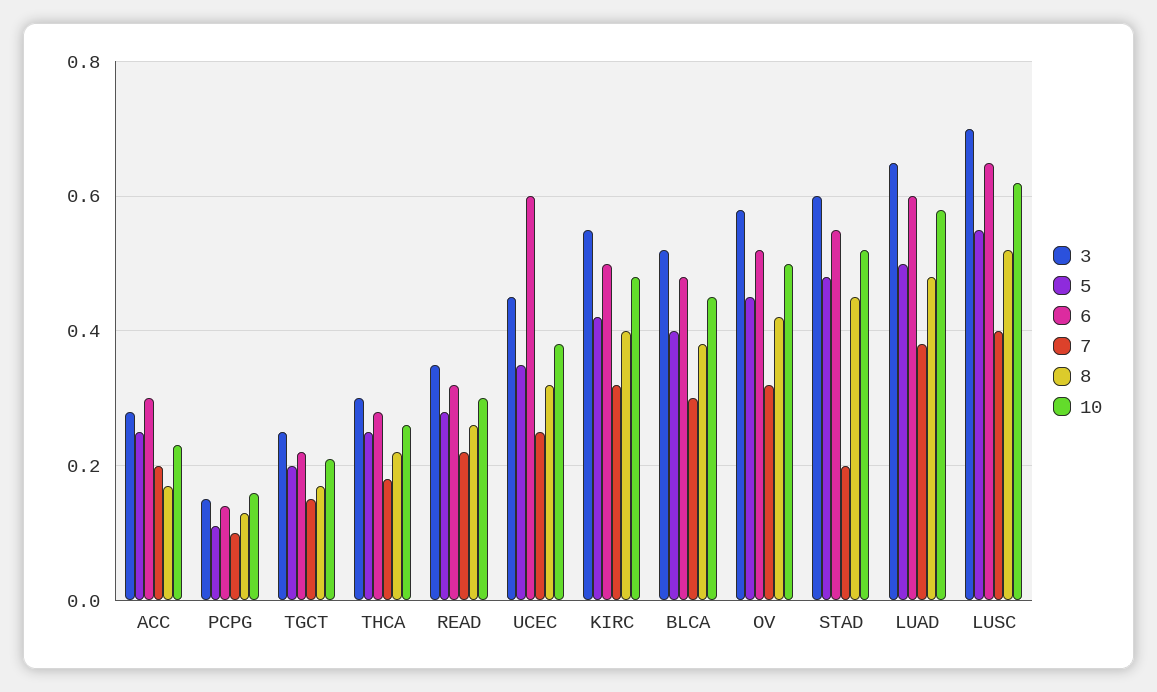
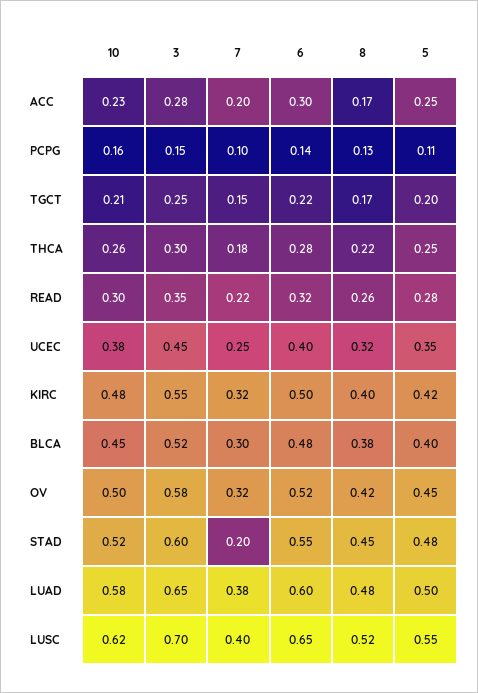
6, UCEC: 0.6 -> 0.4

